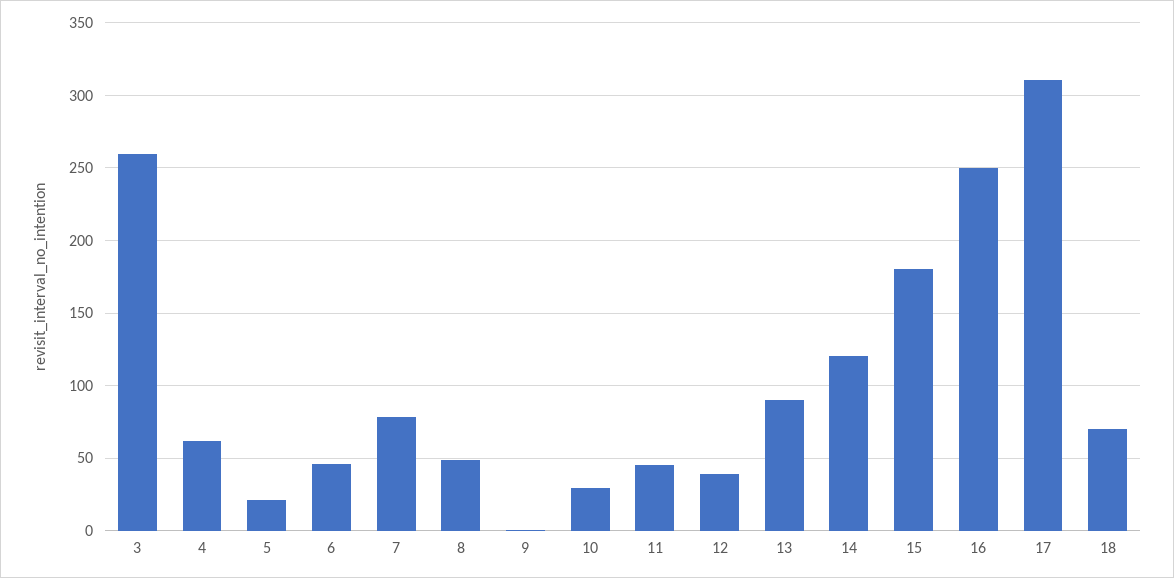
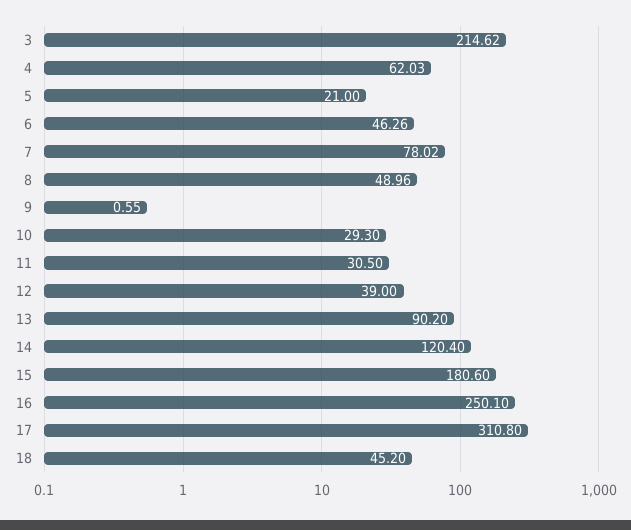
3: 260 -> 214.62
11: 45 -> 30.5
18: 70 -> 45.2

